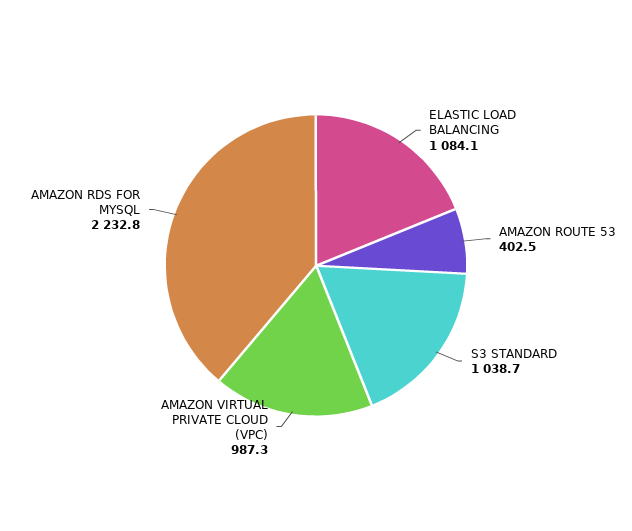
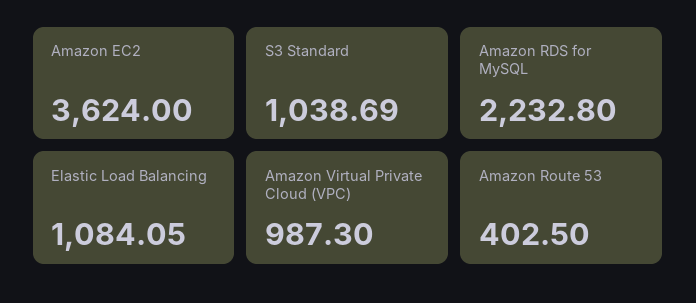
Amazon EC2: none -> 3624

